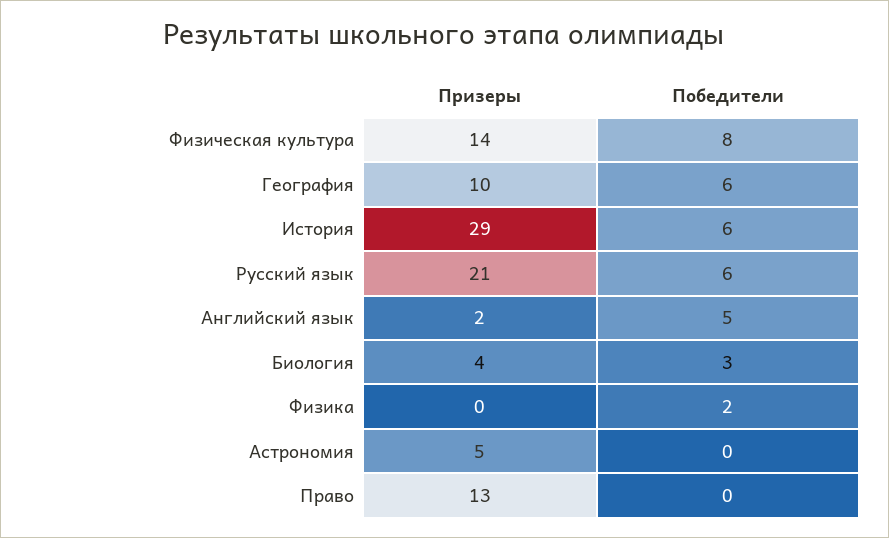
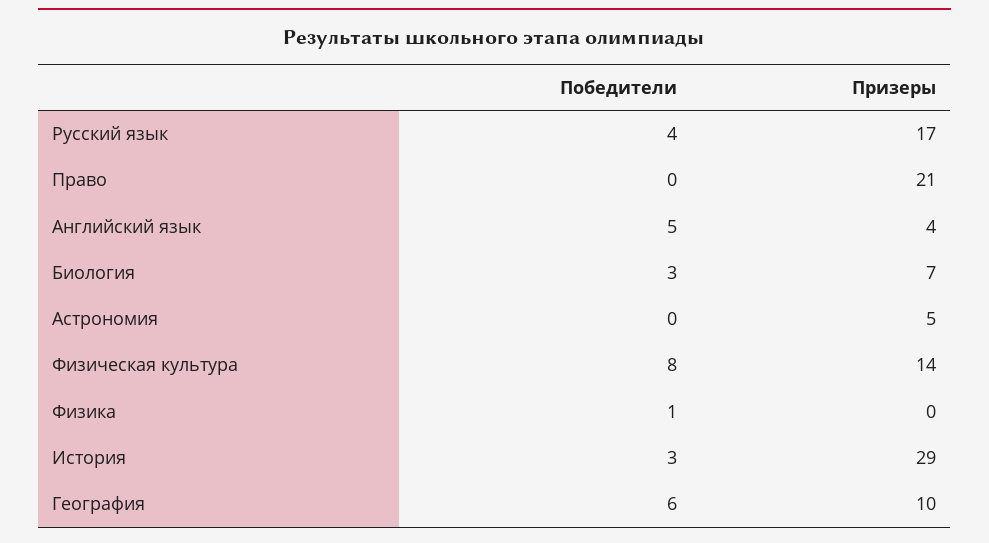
Победители, История: 6 -> 3
Призеры, Русский язык: 21 -> 17
Победители, Русский язык: 6 -> 4
Призеры, Английский язык: 2 -> 4
Призеры, Биология: 4 -> 7
Победители, Физика: 2 -> 1
Призеры, Право: 13 -> 21

